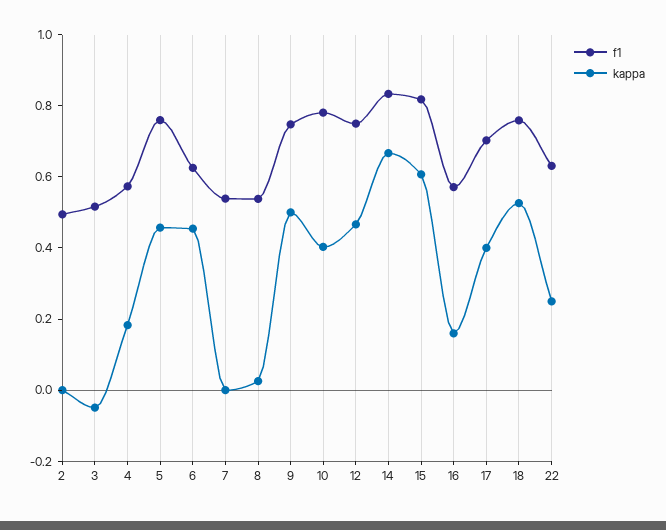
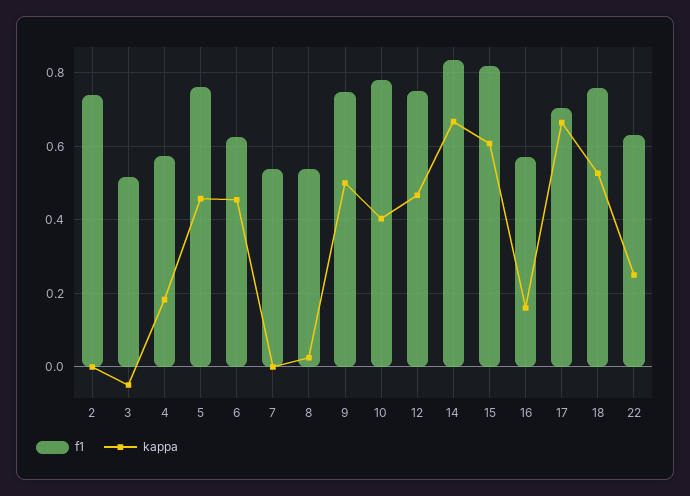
f1, 2: 0.5 -> 0.74
kappa, 17: 0.4 -> 0.66

